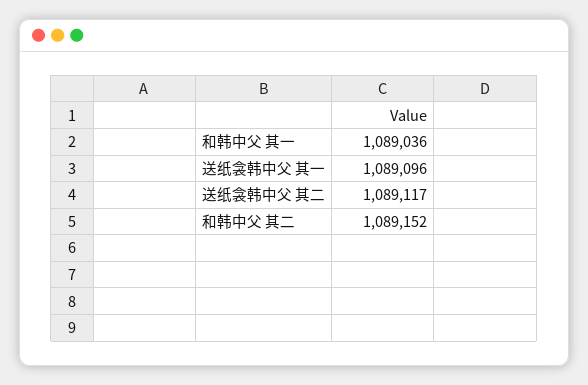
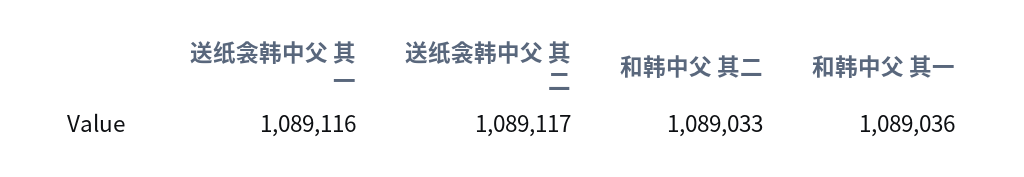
送纸衾韩中父 其一: 1089096 -> 1089116
和韩中父 其二: 1089152 -> 1089033

